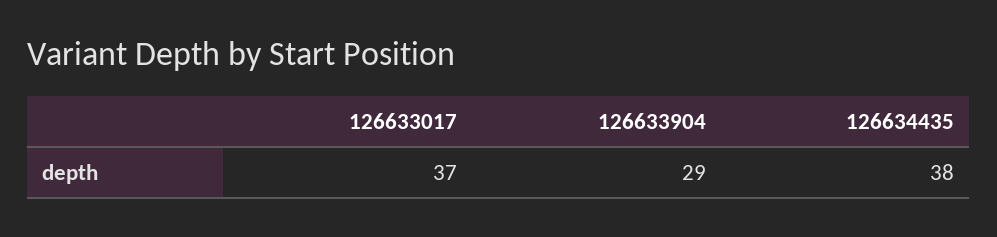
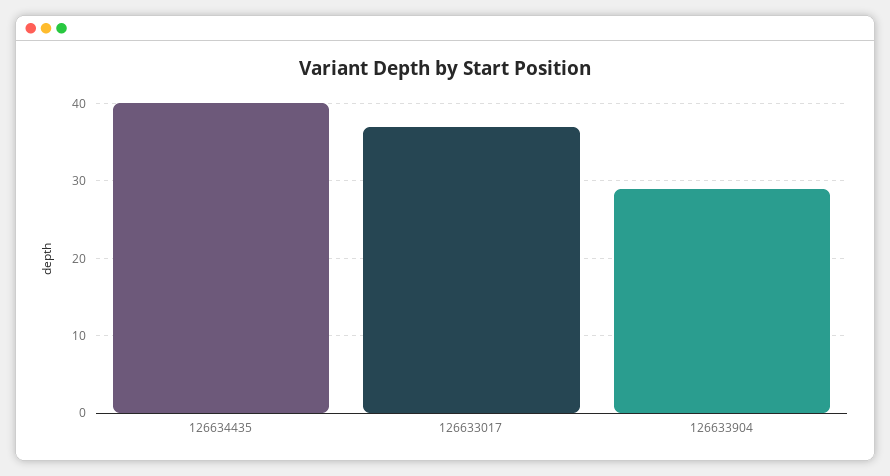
126634435: 38 -> 40

